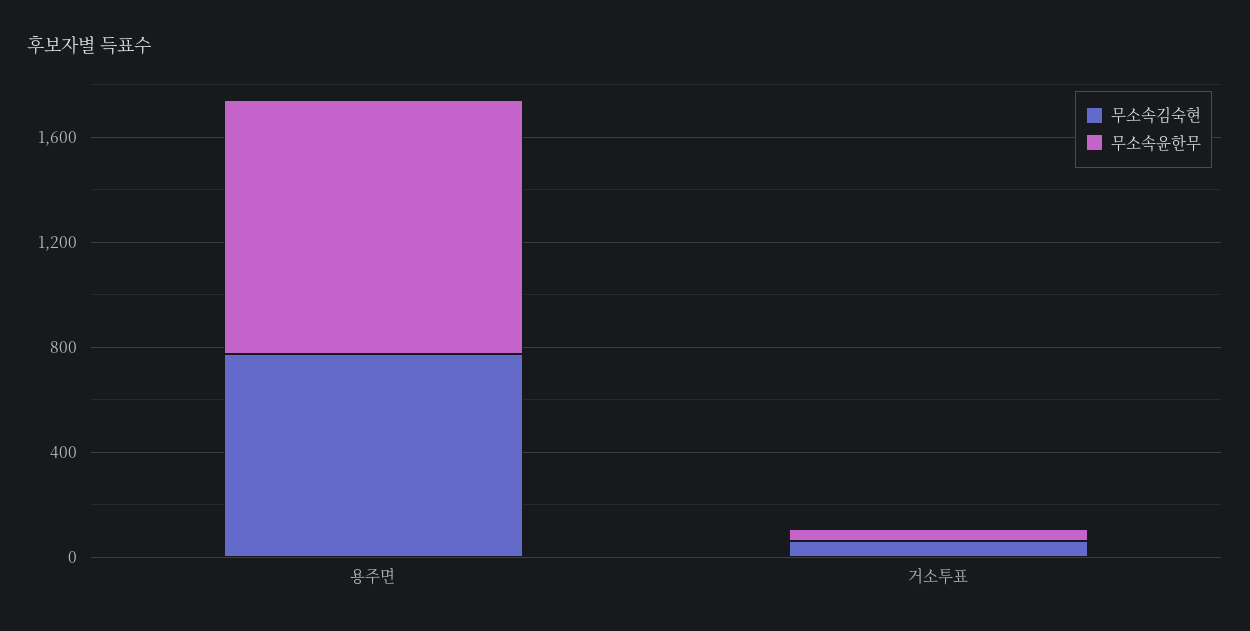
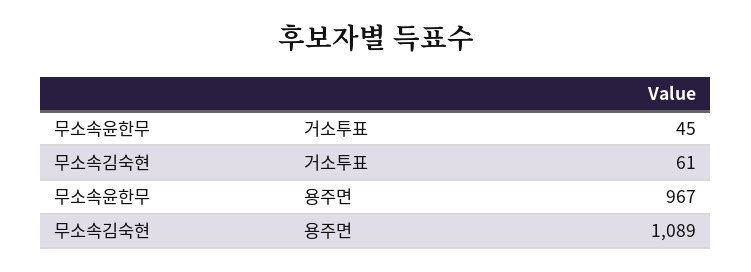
무소속김숙현, 용주면: 800 -> 1089

